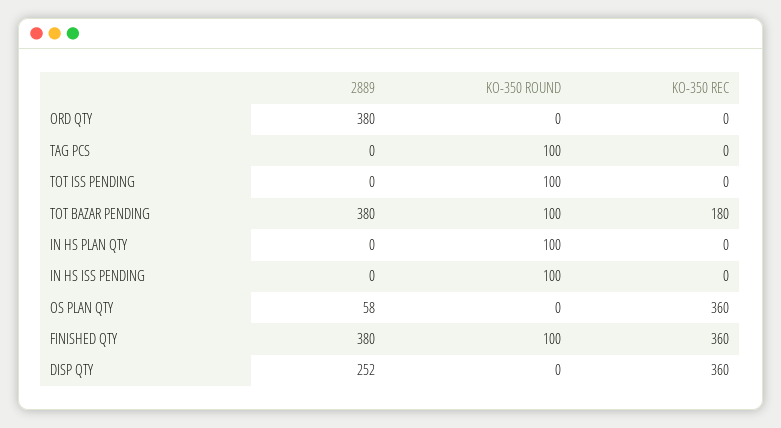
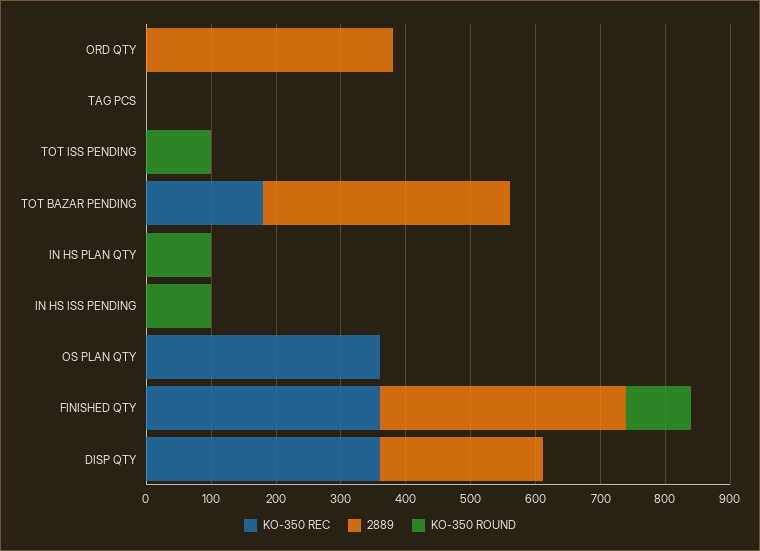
KO-350 ROUND, TAG PCS: 100 -> 0
KO-350 ROUND, TOT BAZAR PENDING: 100 -> 0
2889, OS PLAN QTY: 58 -> 0

